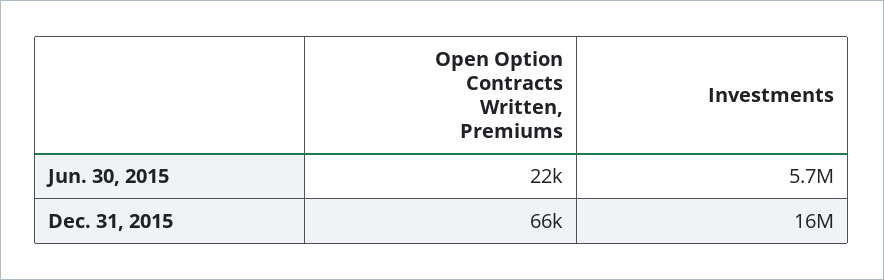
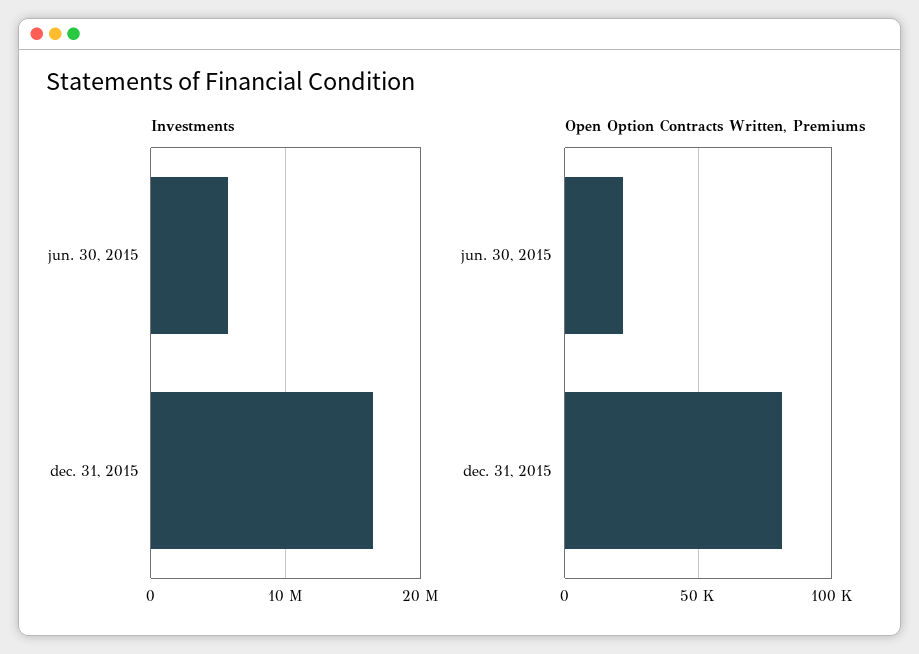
Open Option Contracts Written, Premiums, Dec. 31, 2015: 66000 -> 80000

